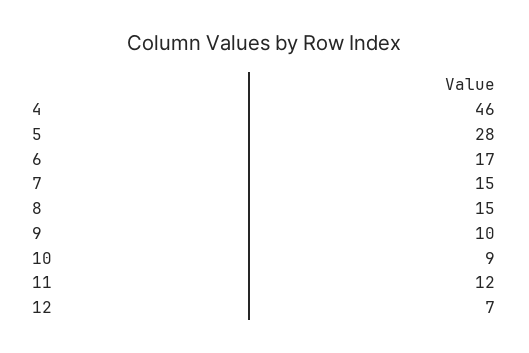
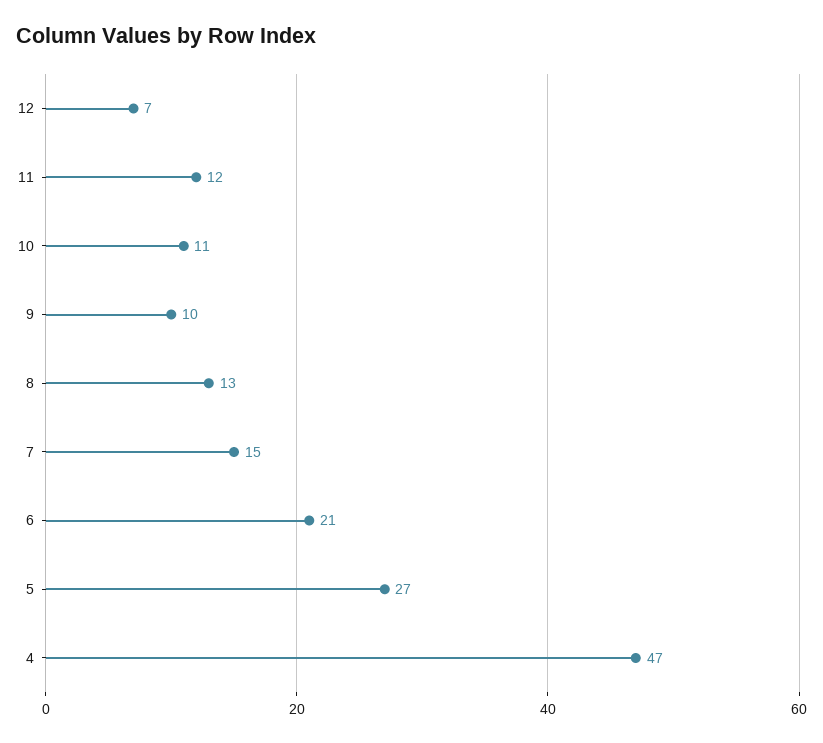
4: 46 -> 47
5: 28 -> 27
6: 17 -> 21
8: 15 -> 13
10: 9 -> 11

